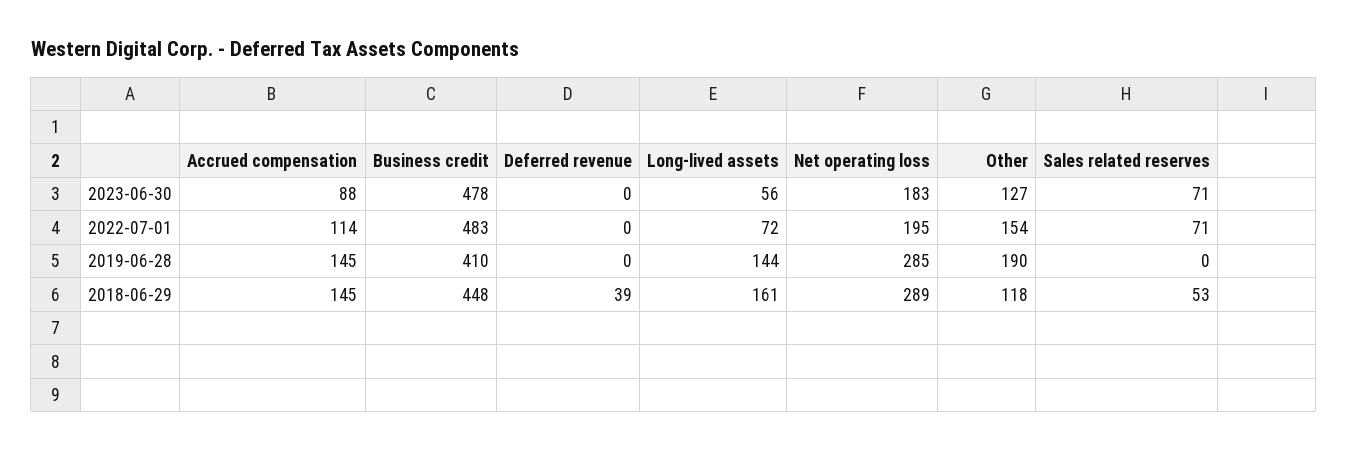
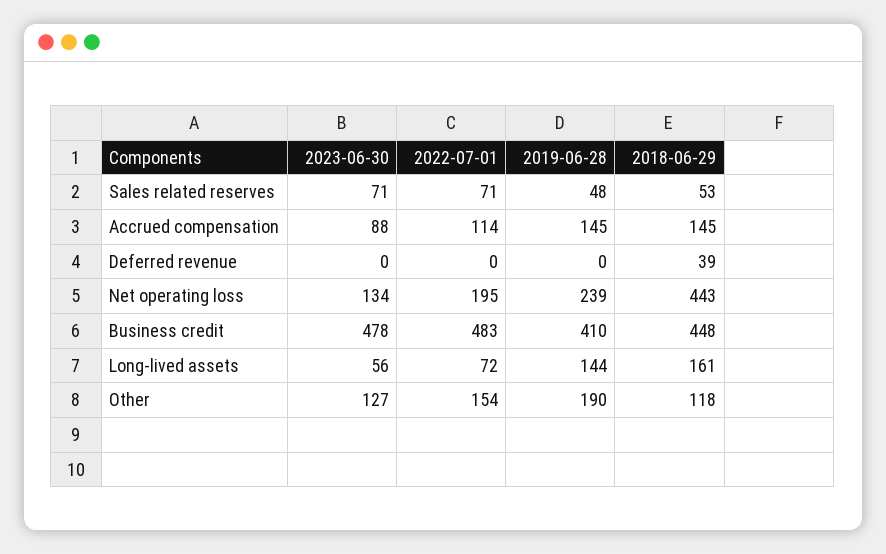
Net operating loss, 2023-06-30: 183 -> 134
Net operating loss, 2019-06-28: 285 -> 239
Sales related reserves, 2019-06-28: 0 -> 48
Net operating loss, 2018-06-29: 289 -> 443

